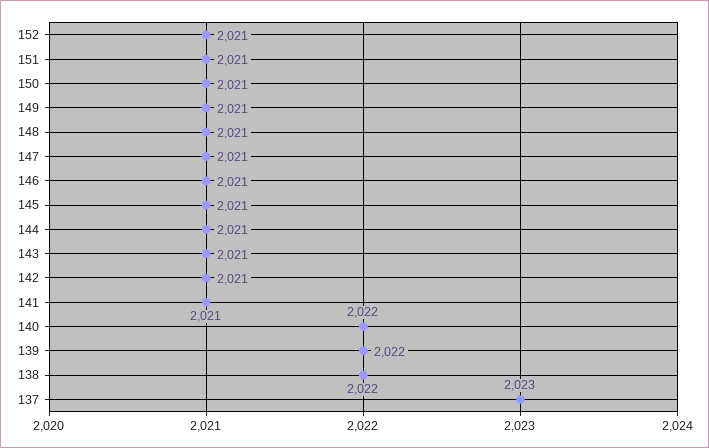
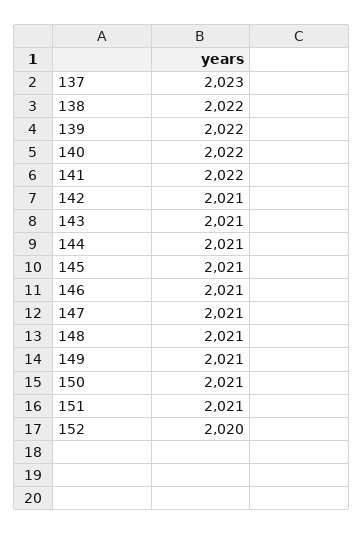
152: 2021 -> 2020
141: 2021 -> 2022

